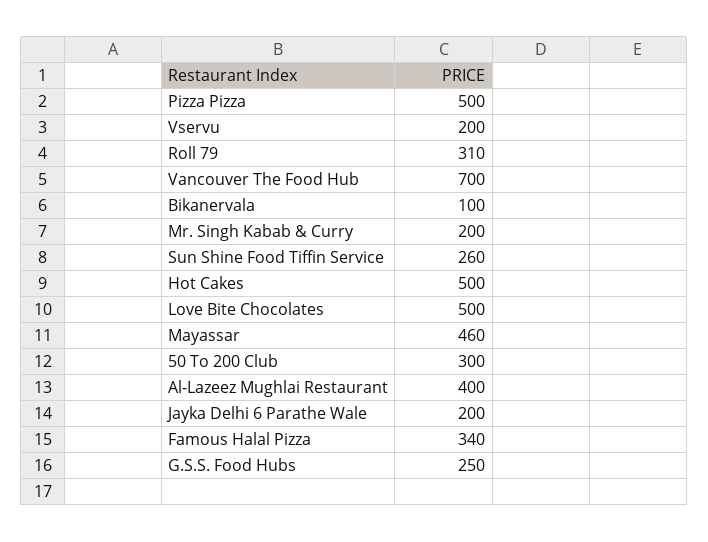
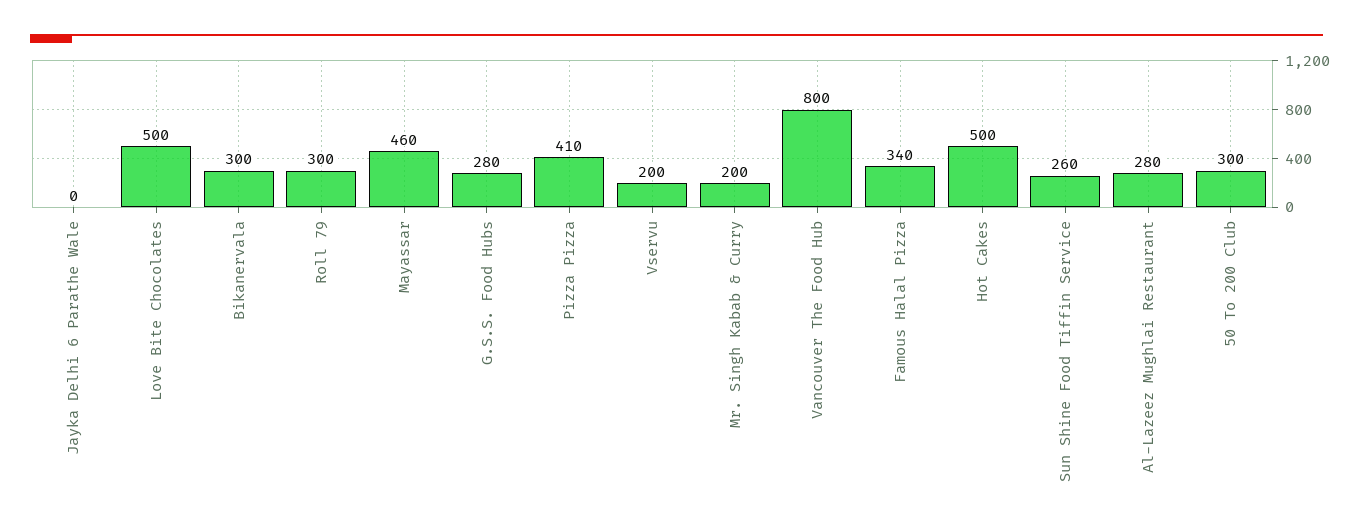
Pizza Pizza: 500 -> 410
Roll 79: 310 -> 300
Vancouver The Food Hub: 700 -> 800
Bikanervala: 100 -> 300
Al-Lazeez Mughlai Restaurant: 400 -> 280
Jayka Delhi 6 Parathe Wale: 200 -> 0
G.S.S. Food Hubs: 250 -> 280

